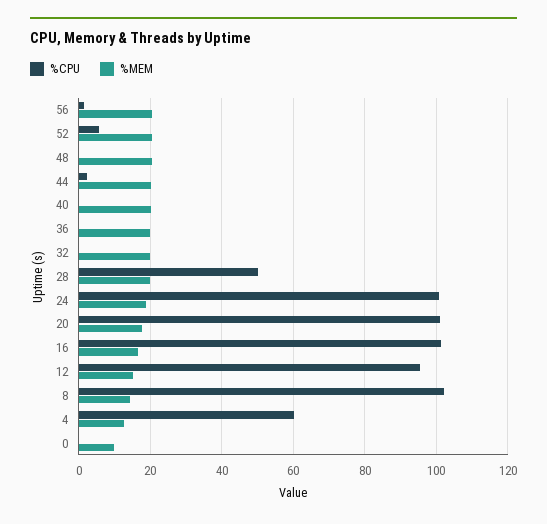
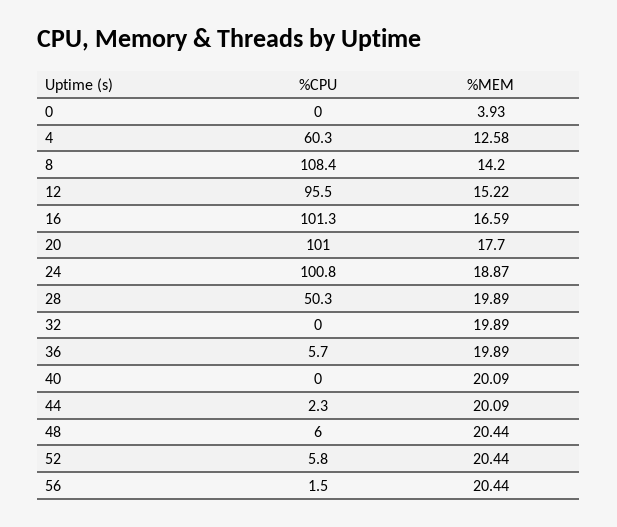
%CPU, 48: 0 -> 6
%CPU, 36: 0 -> 5.7
%CPU, 8: 102 -> 108.4
%MEM, 0: 10 -> 3.93

